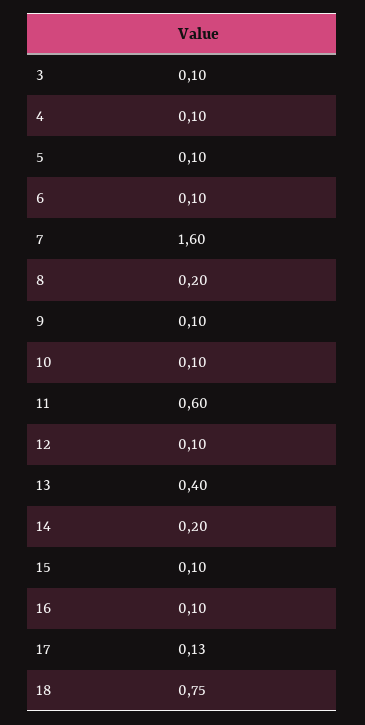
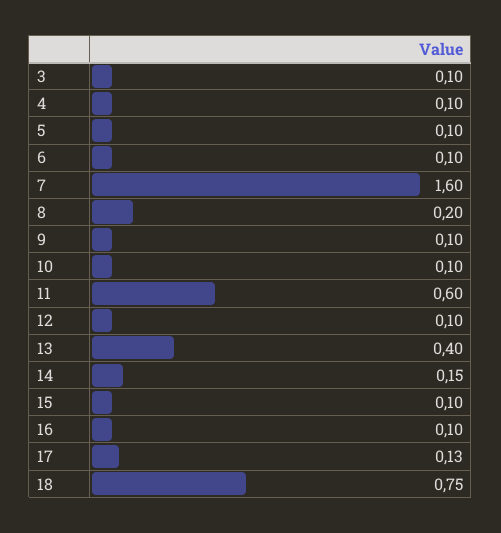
14: 0.2 -> 0.15

